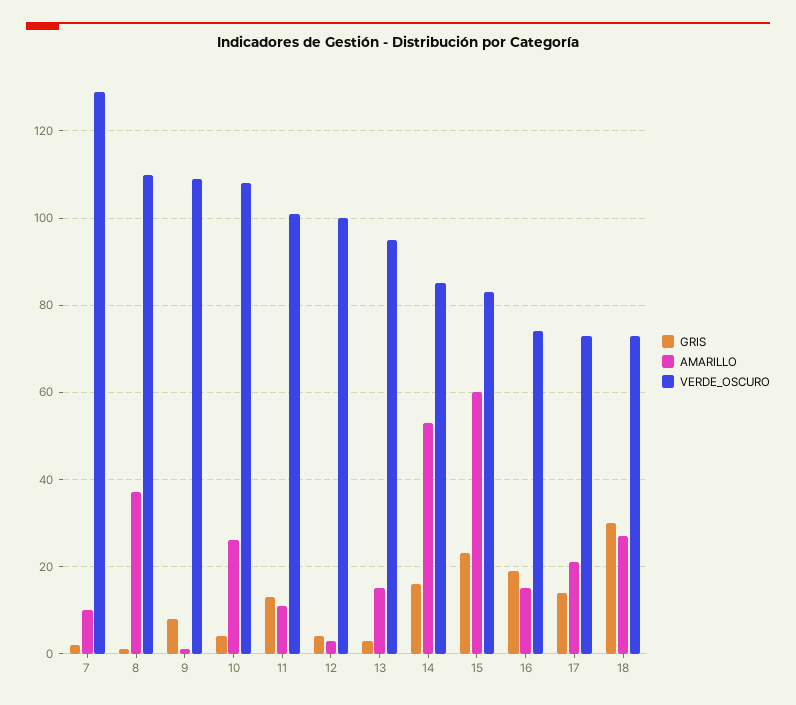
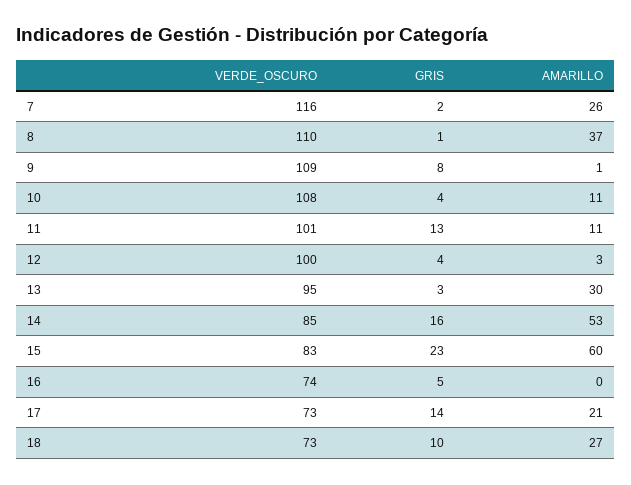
AMARILLO, 7: 10 -> 26
VERDE_OSCURO, 7: 130 -> 116
AMARILLO, 10: 25 -> 11
AMARILLO, 13: 15 -> 30
GRIS, 16: 20 -> 5
AMARILLO, 16: 15 -> 0
GRIS, 18: 30 -> 10

